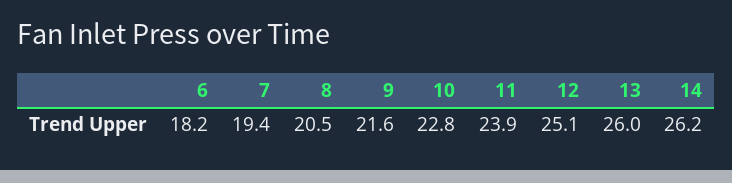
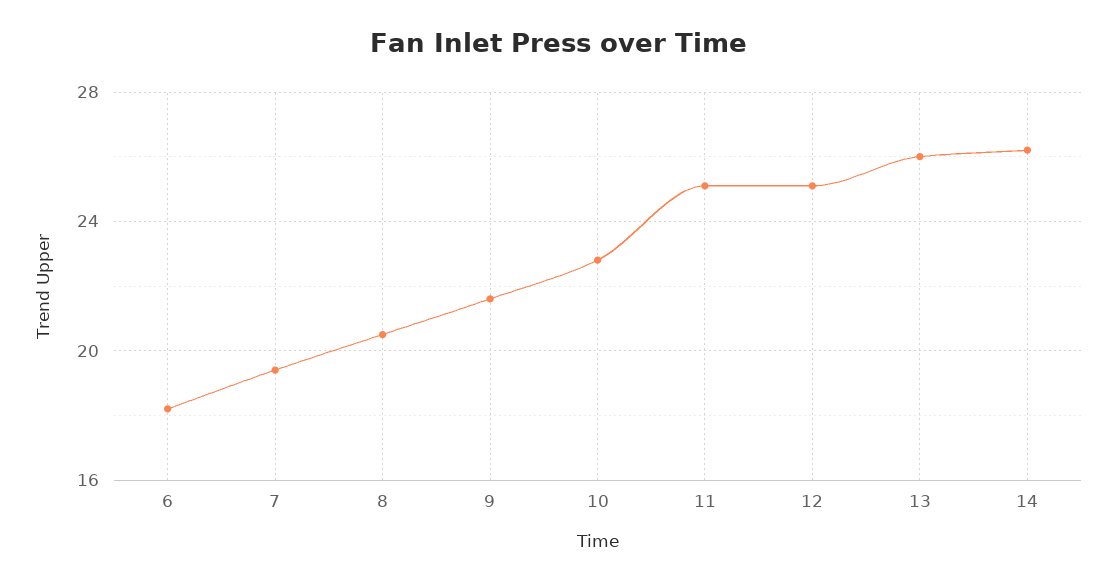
11: 23.9 -> 25

